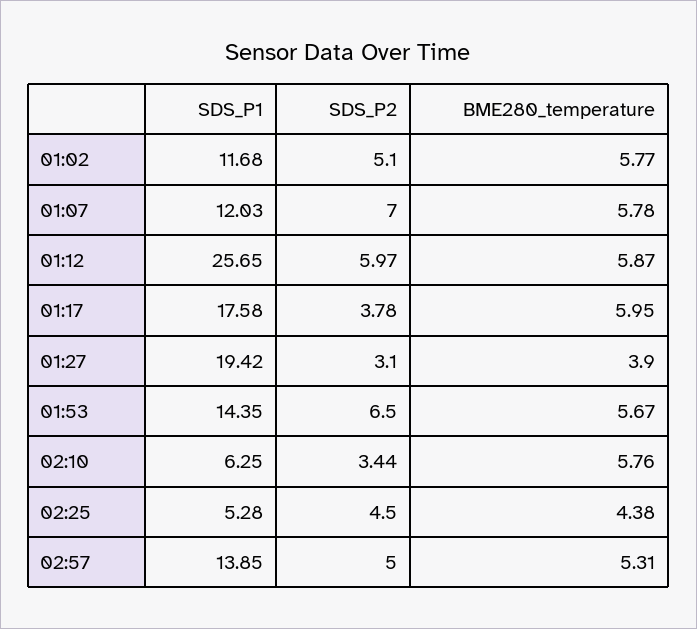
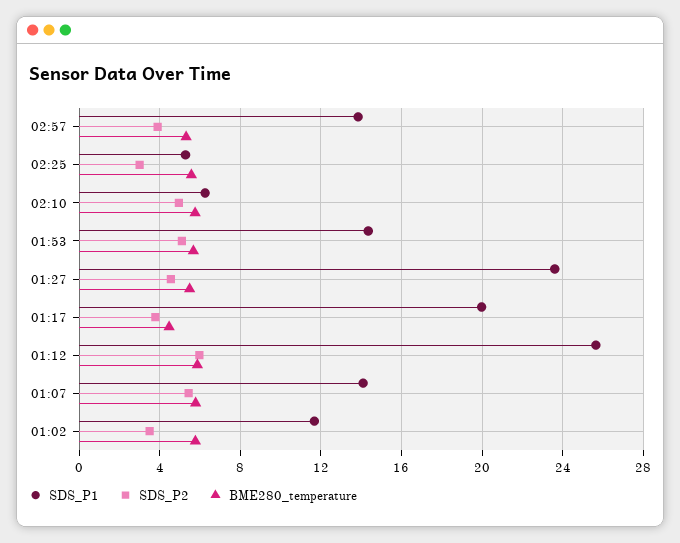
SDS_P2, 01:02: 5.1 -> 3.5
SDS_P1, 01:07: 12.03 -> 14
SDS_P2, 01:07: 7 -> 5.5
SDS_P1, 01:17: 17.58 -> 20
BME280_temperature, 01:17: 5.95 -> 4.5
SDS_P1, 01:27: 19.42 -> 23.5
SDS_P2, 01:27: 3.1 -> 4.5
BME280_temperature, 01:27: 3.9 -> 5.5
SDS_P2, 01:53: 6.5 -> 5
SDS_P2, 02:10: 3.44 -> 5
SDS_P2, 02:25: 4.5 -> 3
BME280_temperature, 02:25: 4.38 -> 5.5
SDS_P2, 02:57: 5 -> 4

